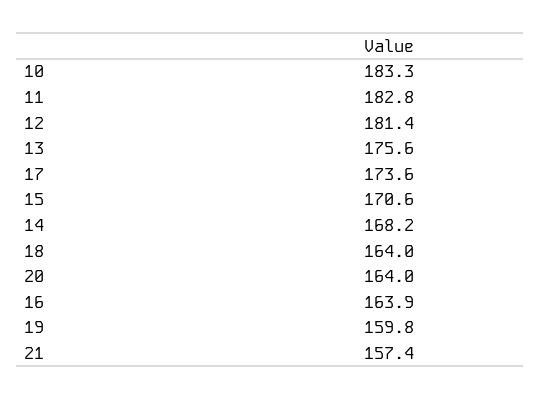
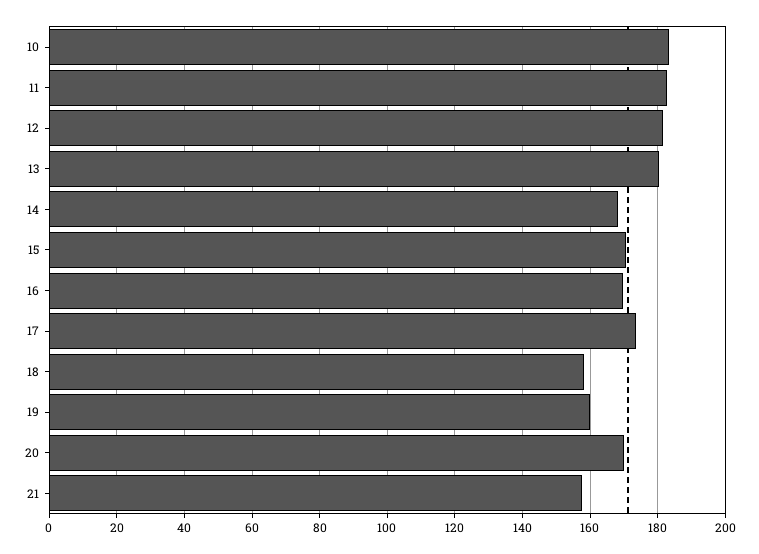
13: 175.6 -> 180
18: 164 -> 158
20: 164 -> 170
16: 163.9 -> 170

